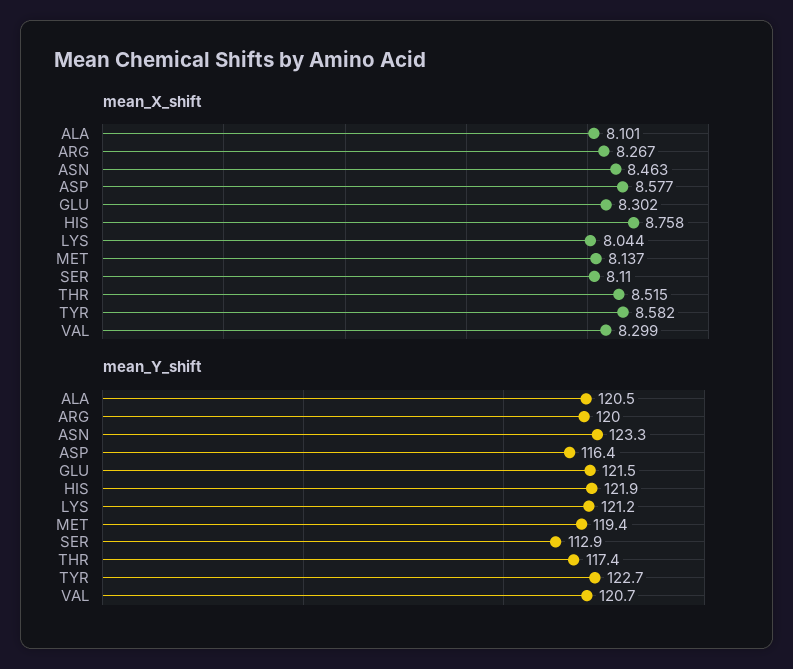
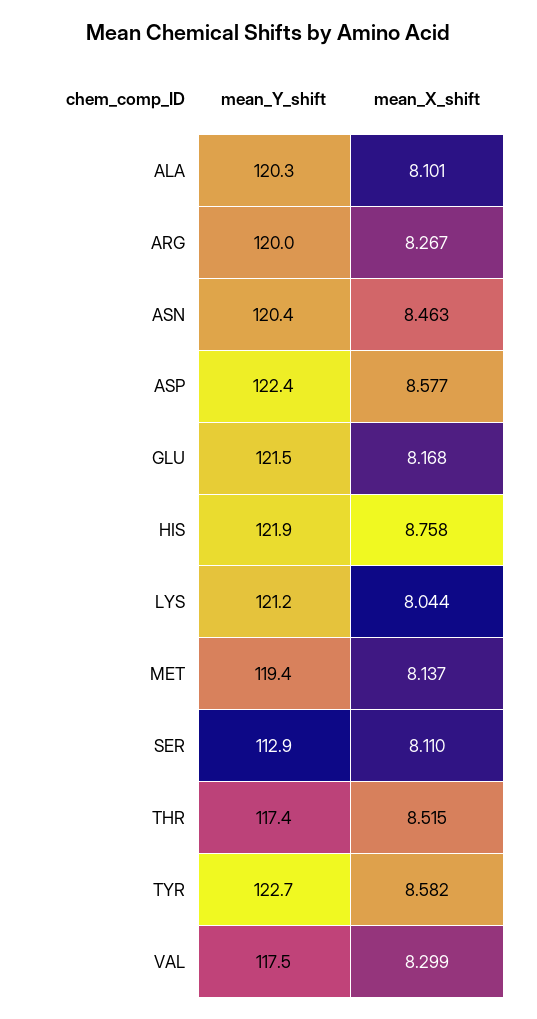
mean_X_shift, GLU: 8.302 -> 8.168
mean_Y_shift, ALA: 120.5 -> 120.3
mean_Y_shift, ASN: 123.3 -> 120.4
mean_Y_shift, ASP: 116.4 -> 122.4
mean_Y_shift, VAL: 120.7 -> 117.5

